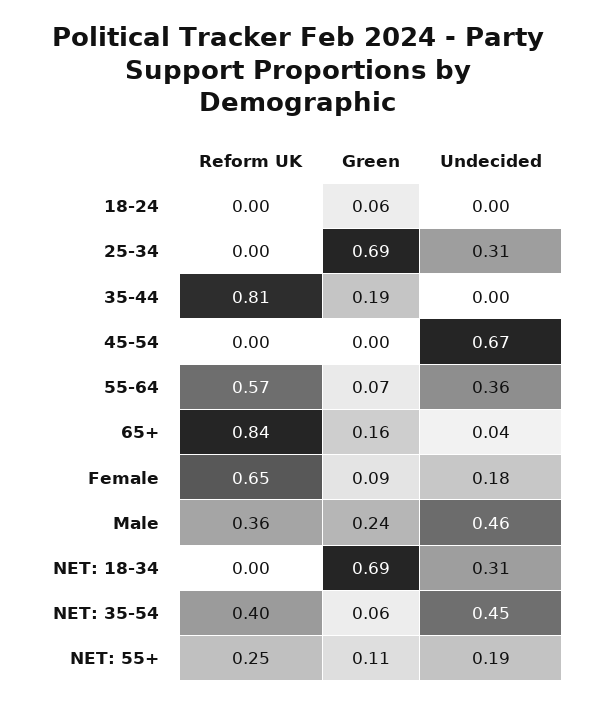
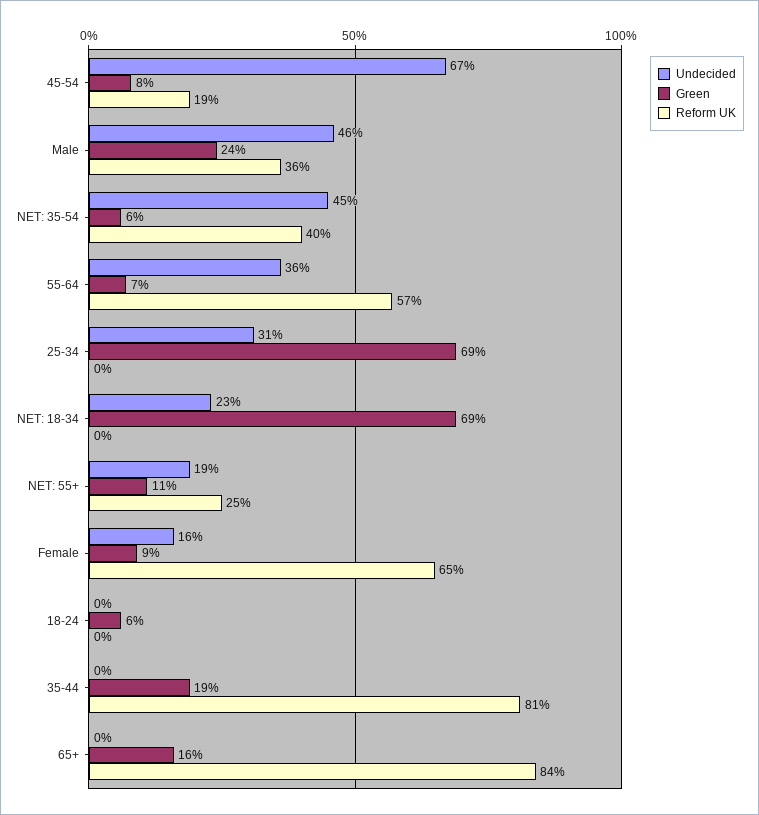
Reform UK, 45-54: 0 -> 0.19
Green, 45-54: 0 -> 0.08
Undecided, 65+: 0.04 -> 0
Undecided, Female: 0.18 -> 0.16
Undecided, NET: 18-34: 0.31 -> 0.23

